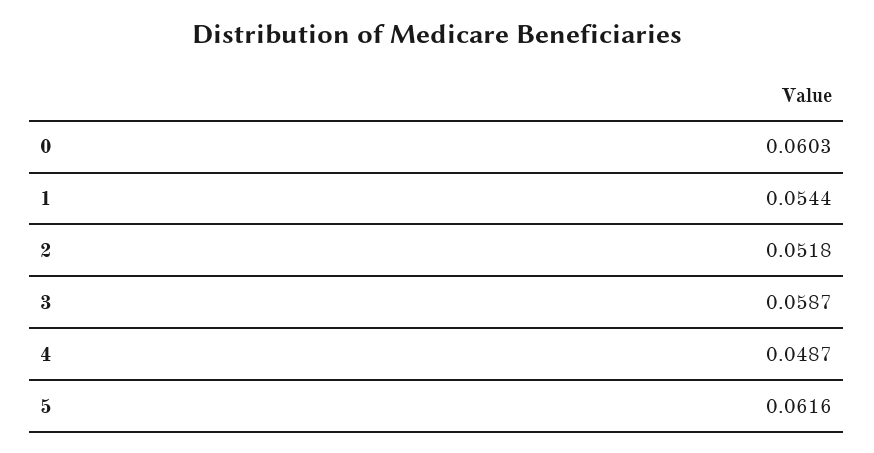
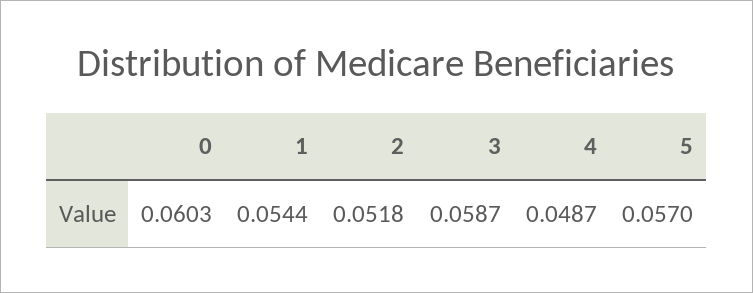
5: 0.0616 -> 0.057

